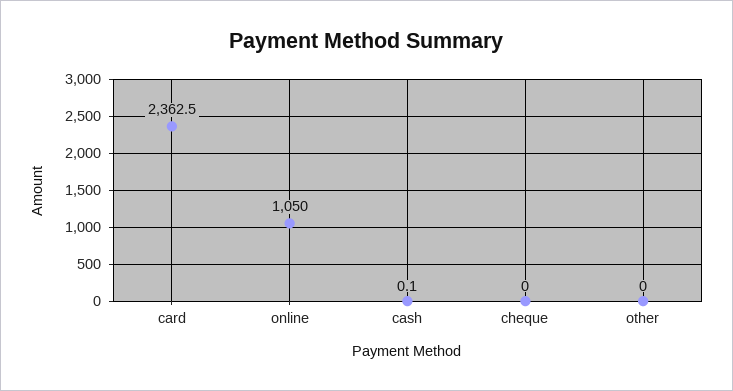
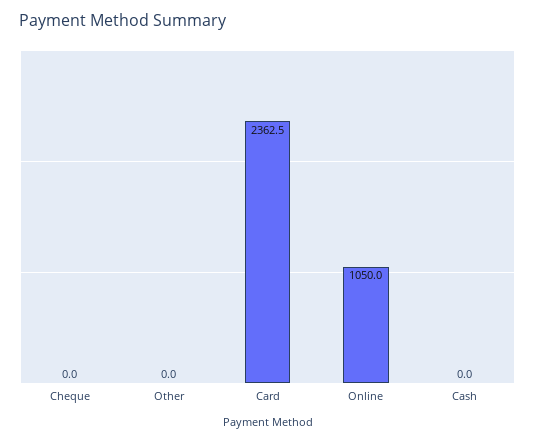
cash: 0.1 -> 0

